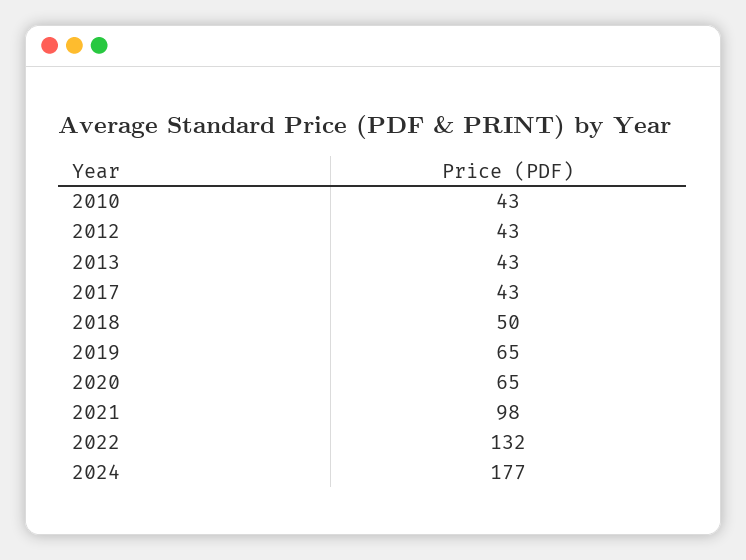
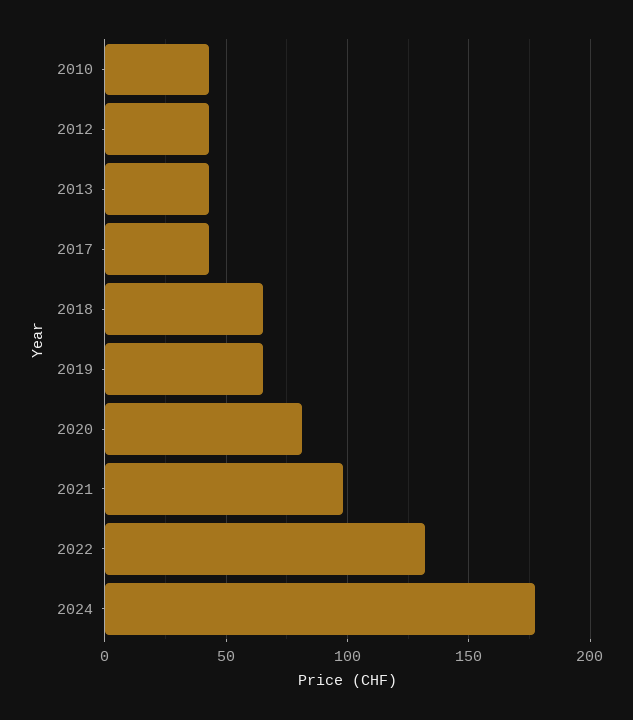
2018: 50 -> 65
2020: 65 -> 80

